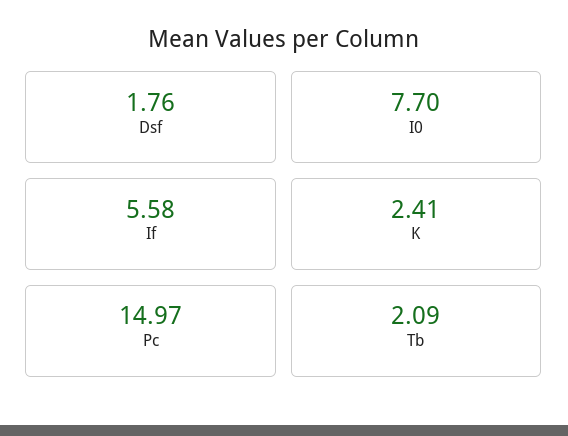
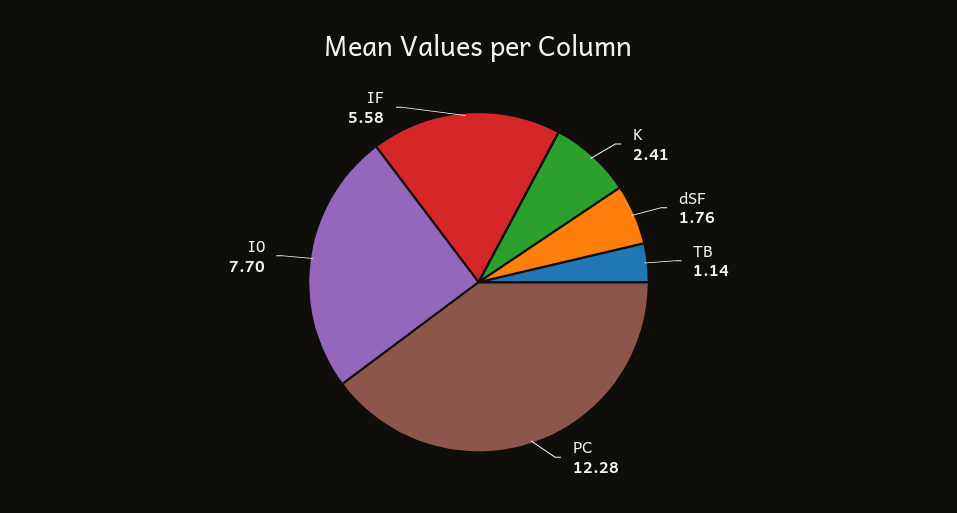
Pc: 14.97 -> 12.28
Tb: 2.09 -> 1.14

